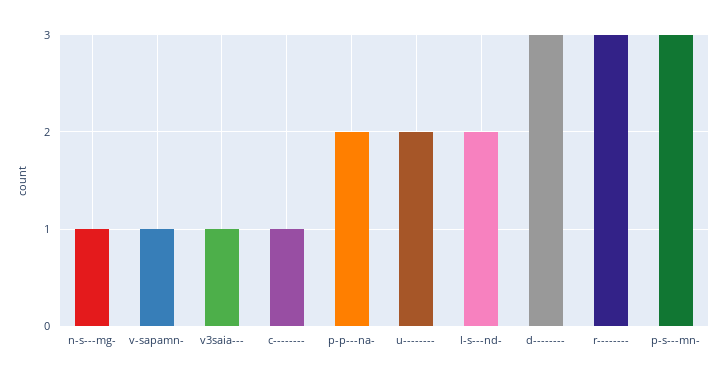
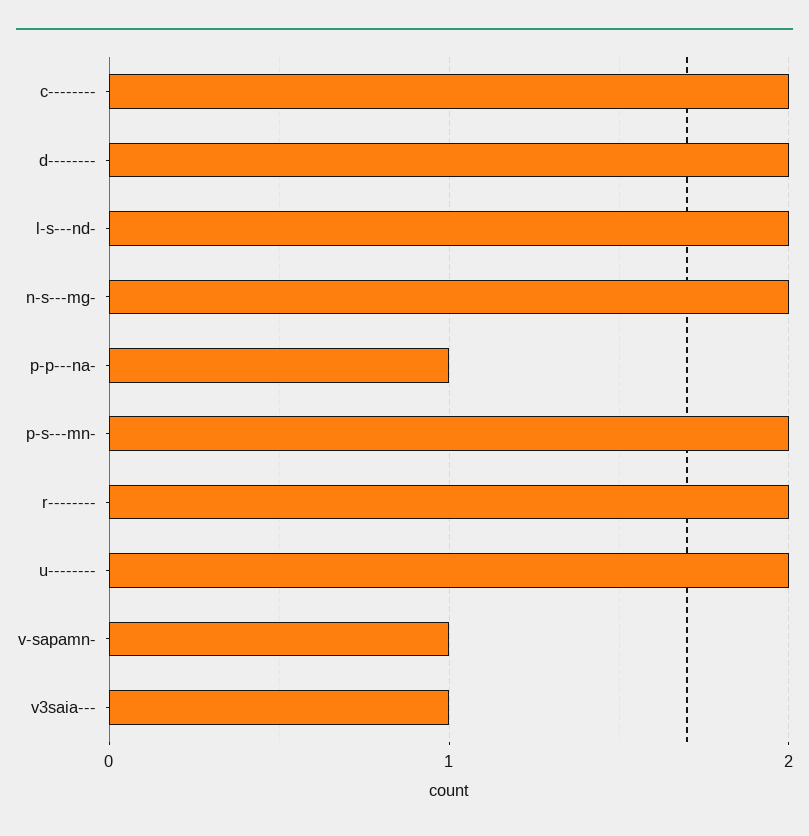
n-s---mg-: 1 -> 2
c--------: 1 -> 2
p-p---na-: 2 -> 1
d--------: 3 -> 2
r--------: 3 -> 2
p-s---mn-: 3 -> 2

